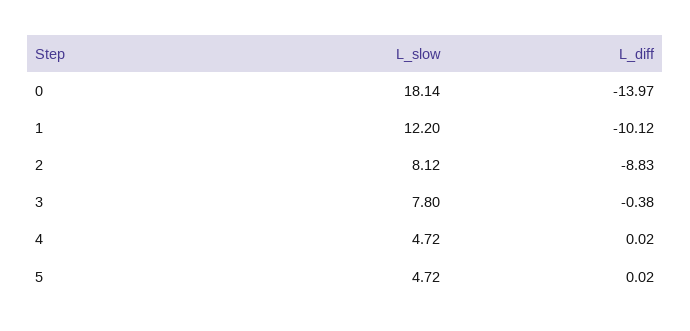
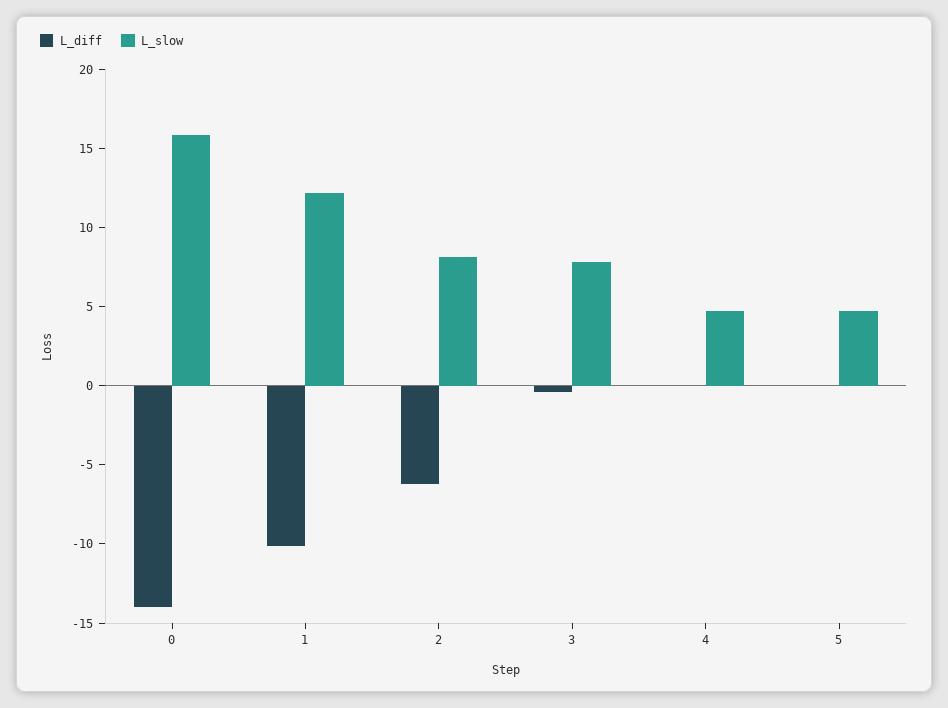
L_slow, 0: 18.14 -> 16
L_diff, 2: -8.83 -> -6

